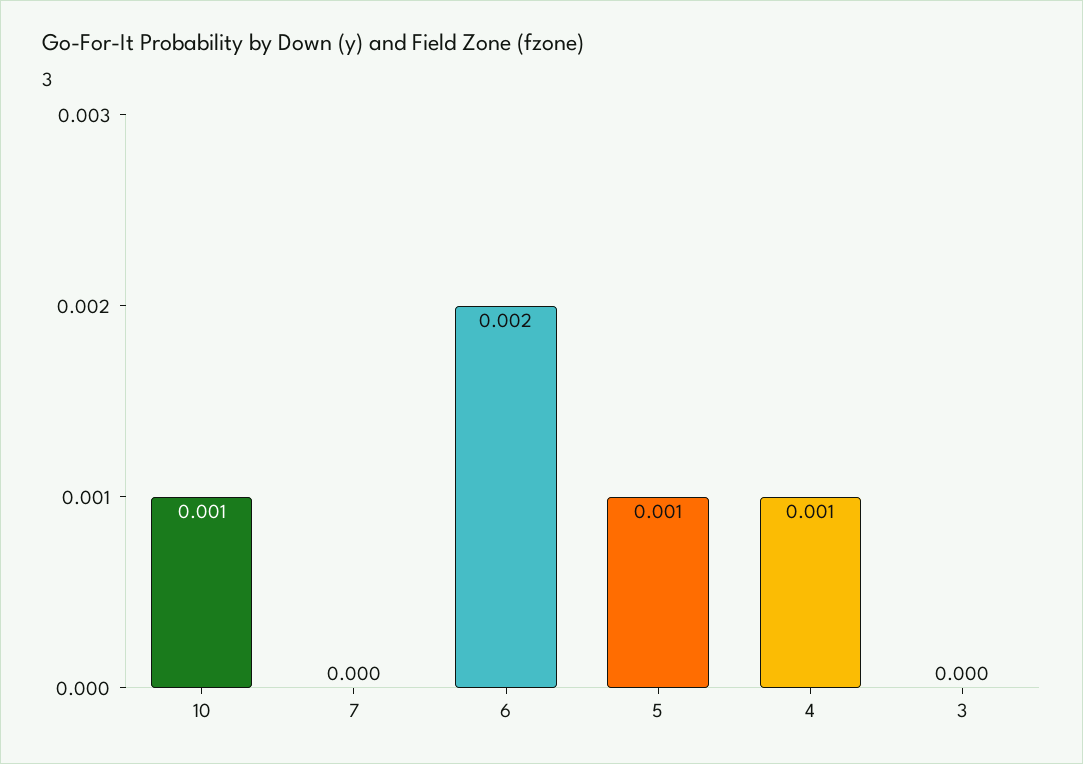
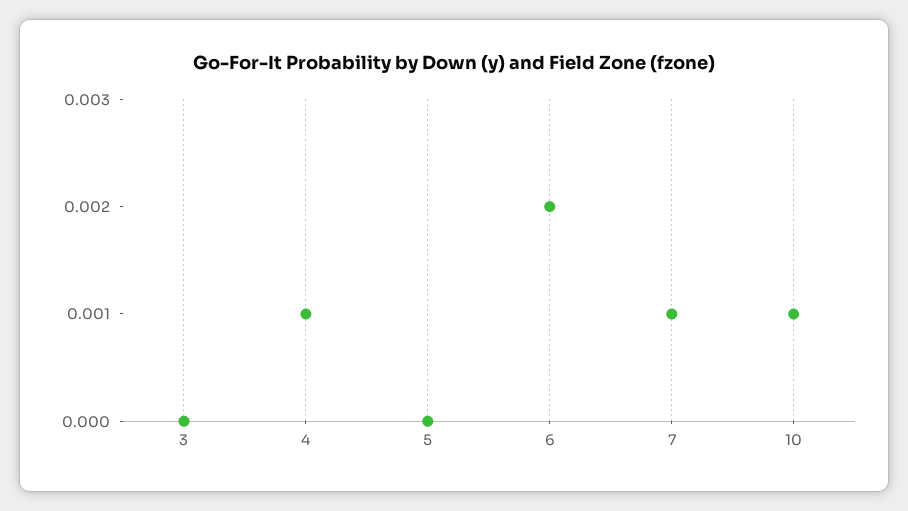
7: 0 -> 0.001
5: 0.001 -> 0

